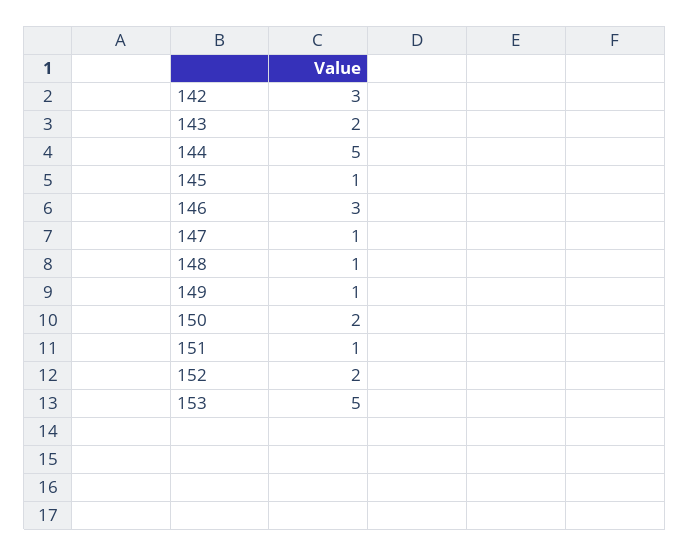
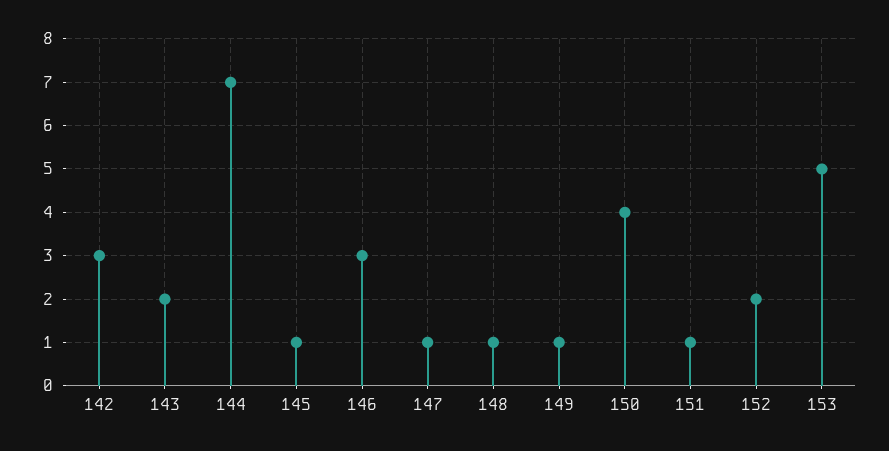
144: 5 -> 7
150: 2 -> 4

